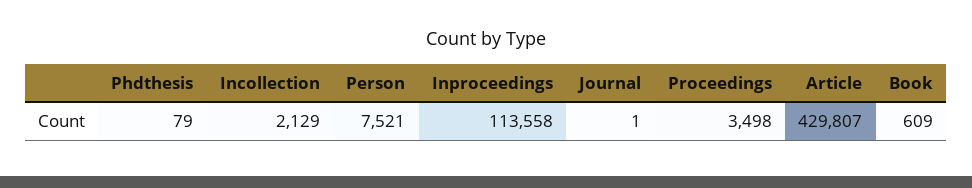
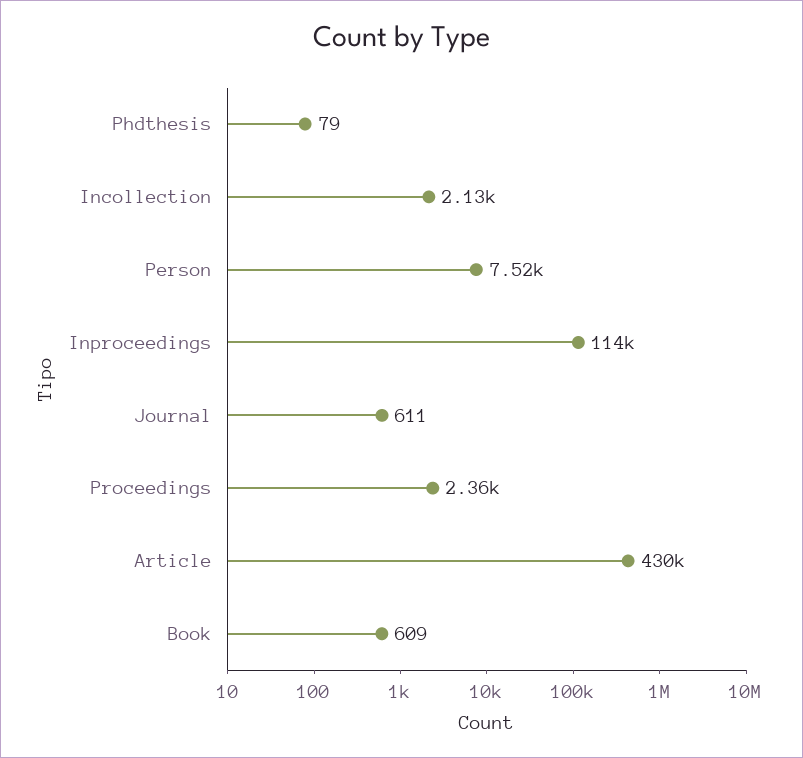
Journal: 1 -> 611
Proceedings: 3498 -> 2360

